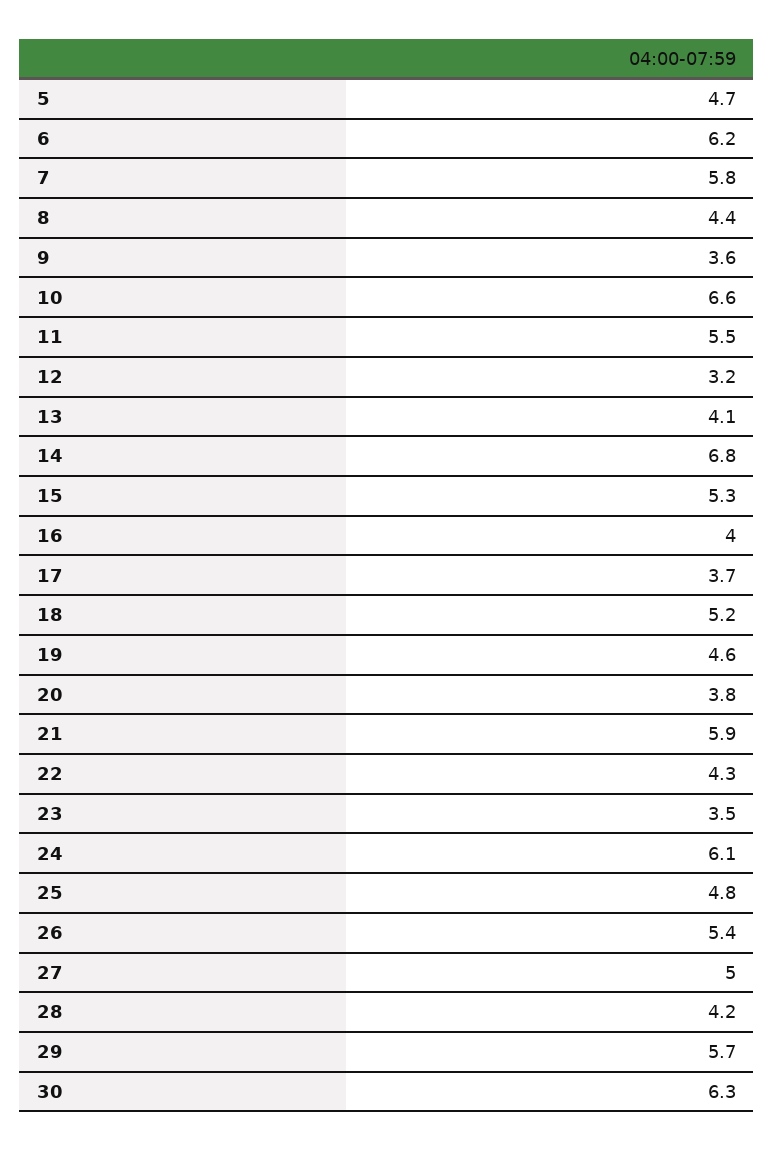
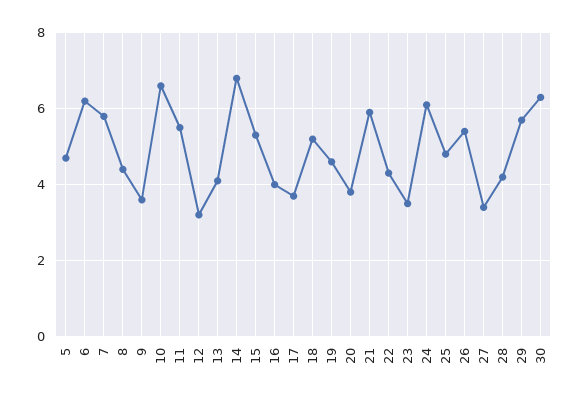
27: 5 -> 3.5

